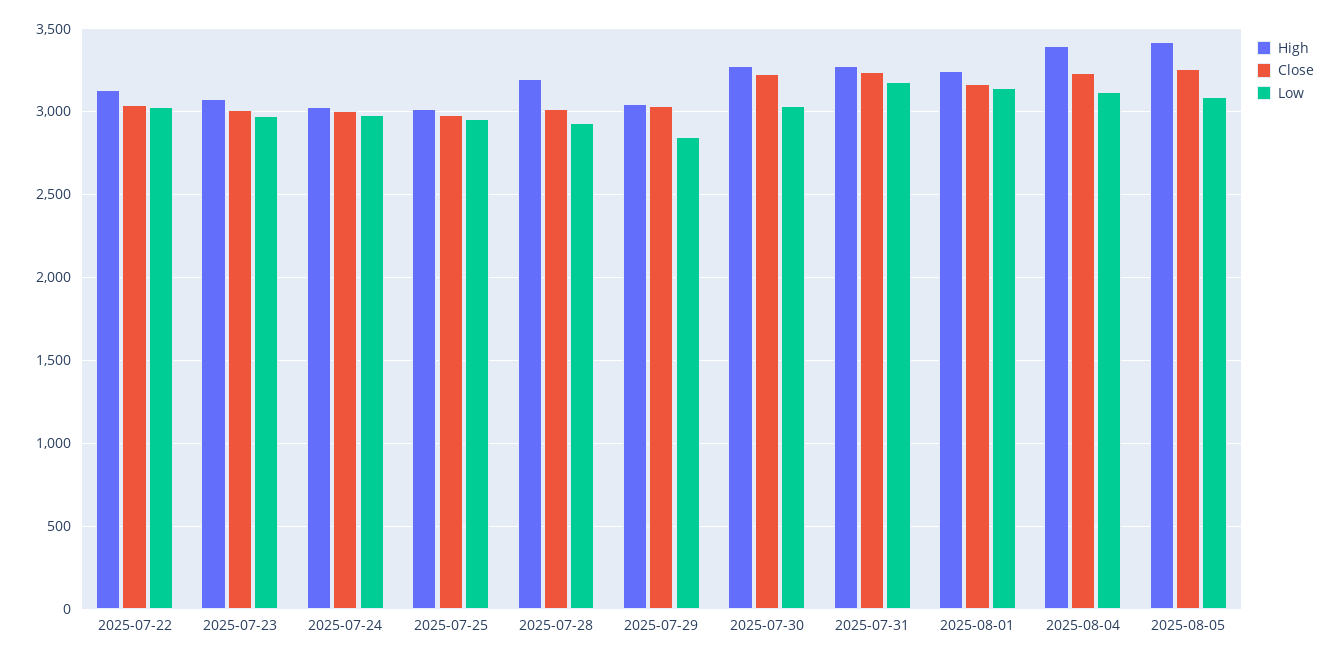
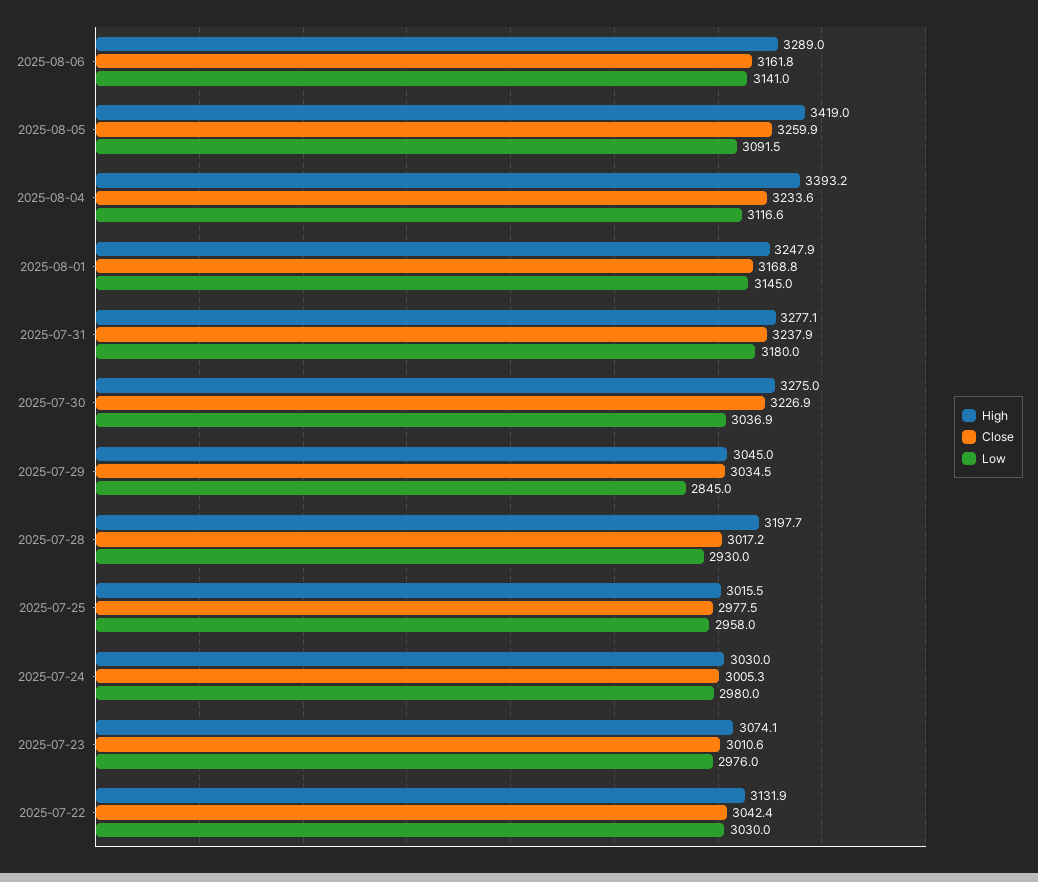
High, 2025-08-06: none -> 3289
Close, 2025-08-06: none -> 3161.8
Low, 2025-08-06: none -> 3141

